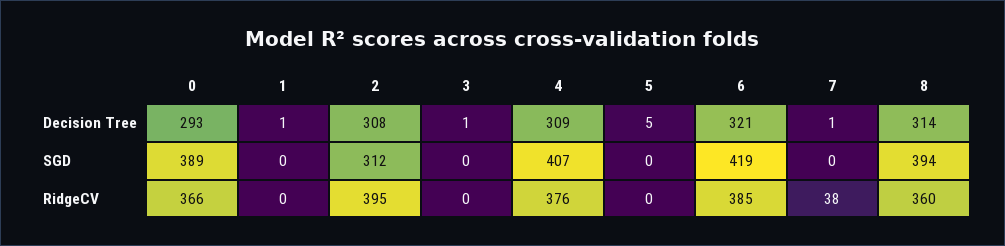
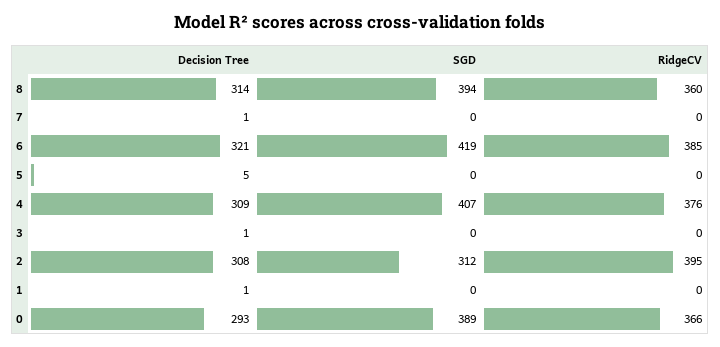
7, RidgeCV: 38 -> 0

